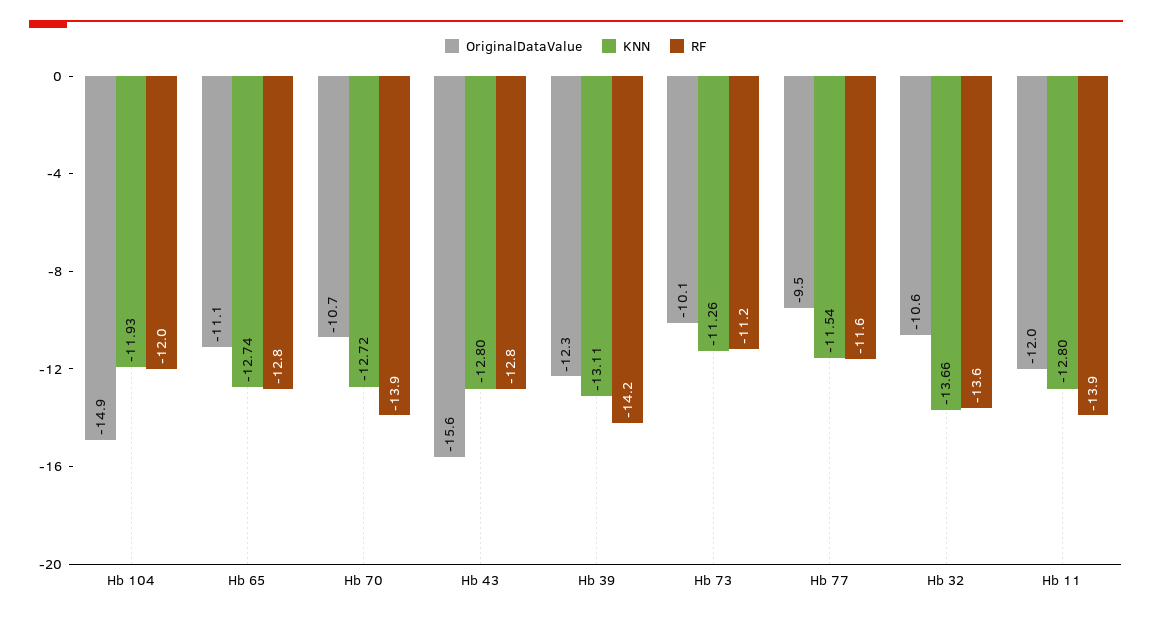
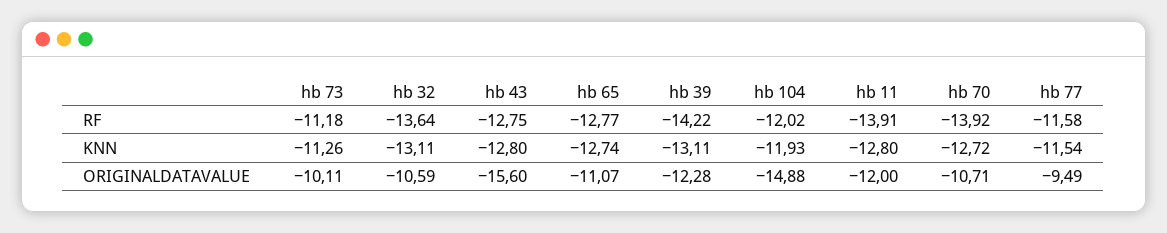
KNN, Hb 32: -13.66 -> -13.11

